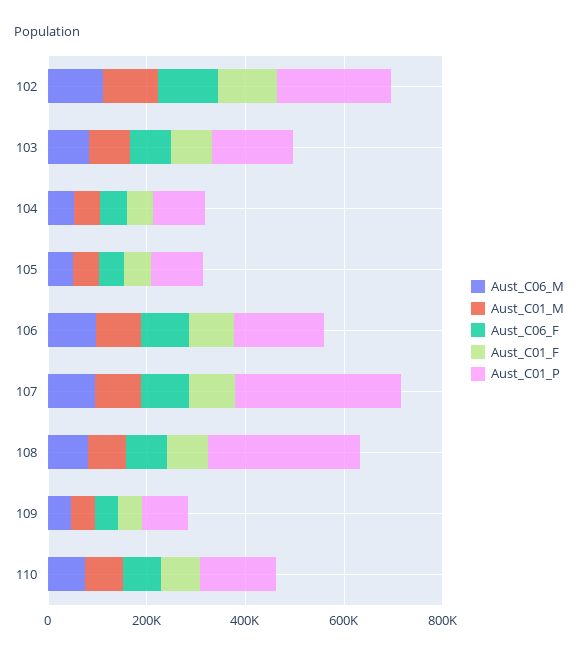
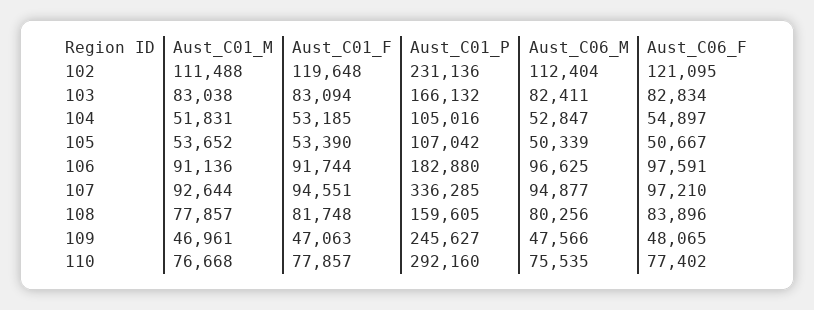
Aust_C01_P, 108: 300000 -> 159605
Aust_C01_P, 109: 100000 -> 245627
Aust_C01_P, 110: 150000 -> 292160

